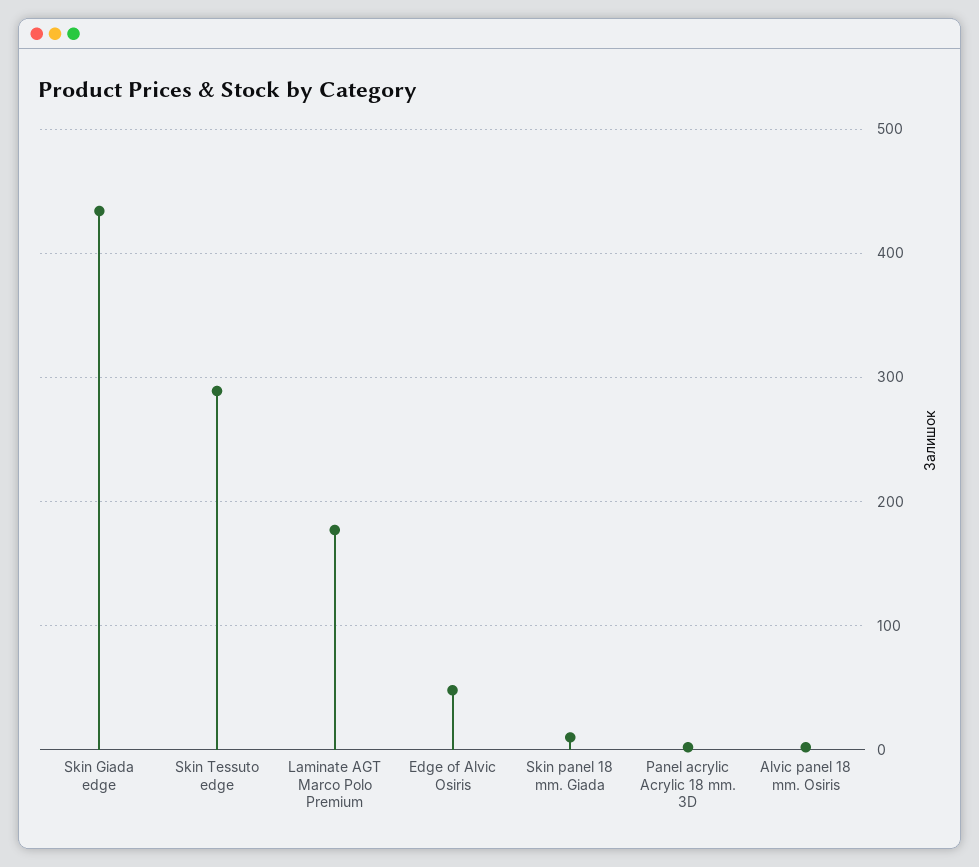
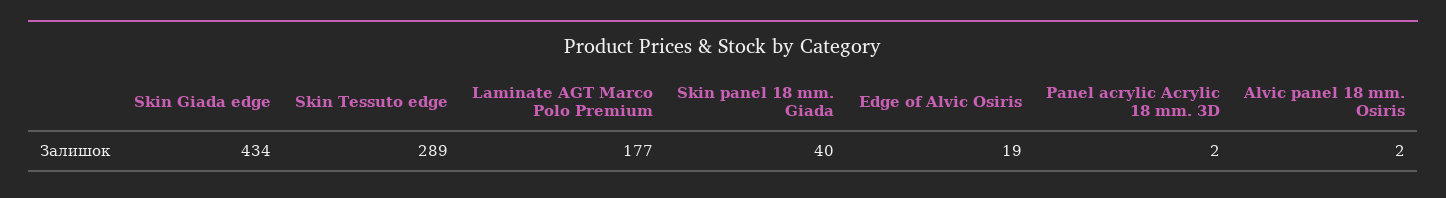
Edge of Alvic Osiris: 50 -> 19
Skin panel 18 mm. Giada: 10 -> 40

